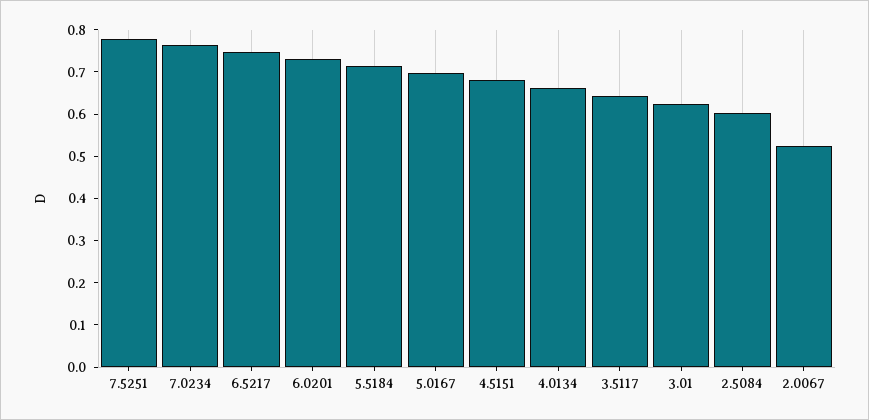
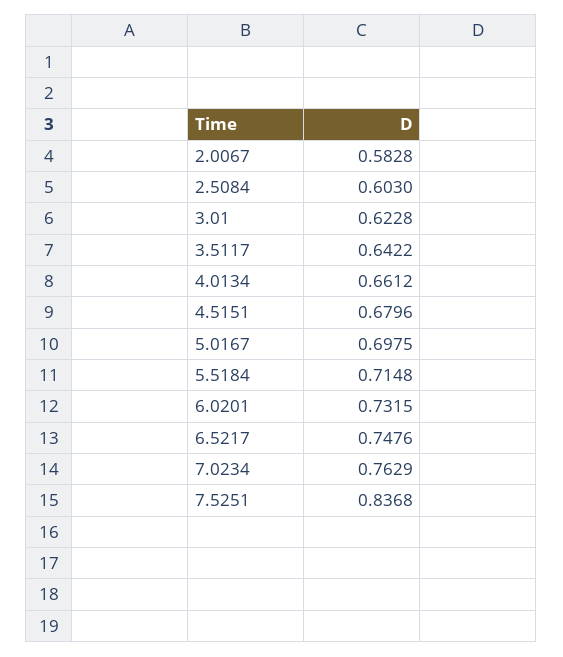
7.5251: 0.78 -> 0.8368
2.0067: 0.52 -> 0.5828

